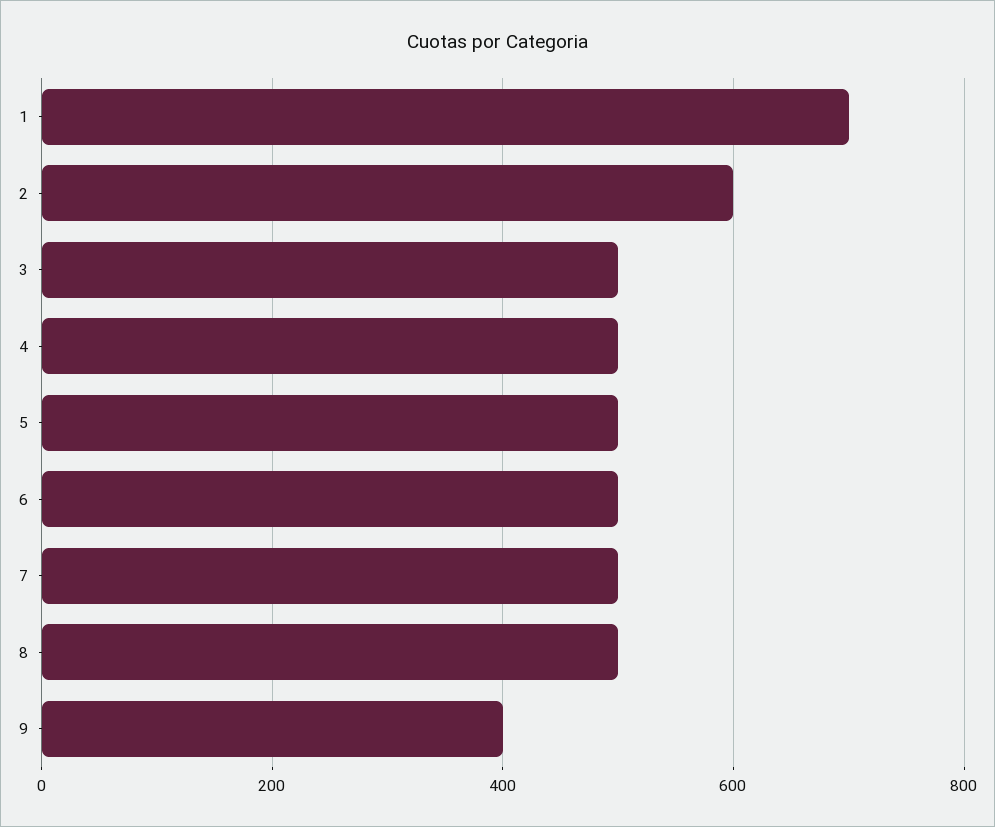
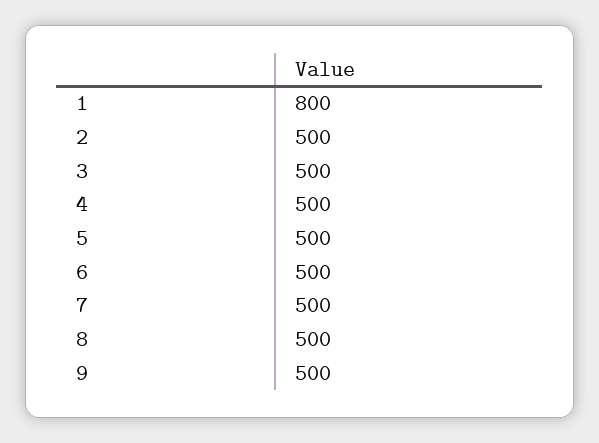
1: 700 -> 800
2: 600 -> 500
9: 400 -> 500

